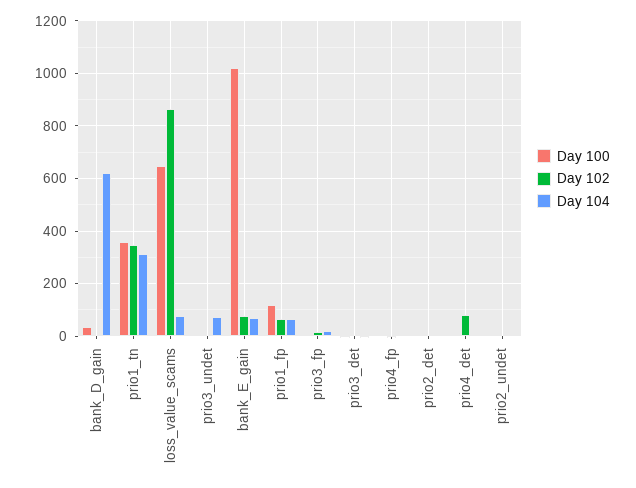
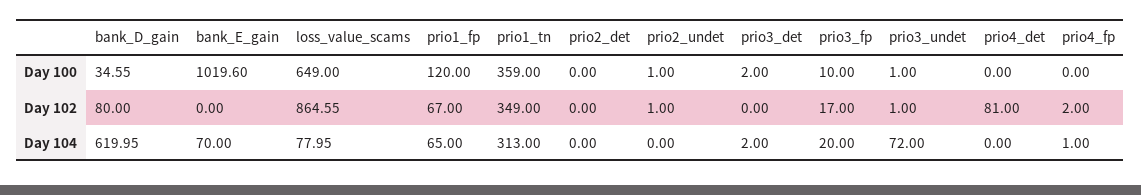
Day 102, bank_D_gain: 0 -> 80
Day 102, bank_E_gain: 75 -> 0

